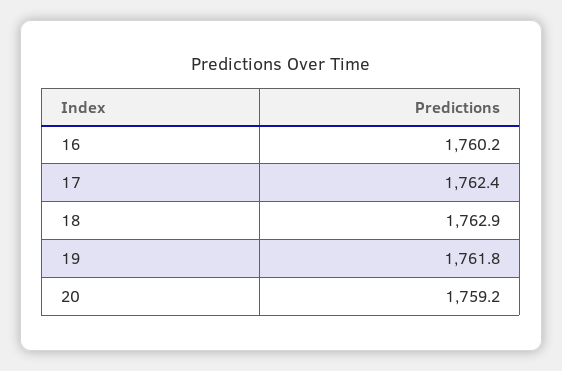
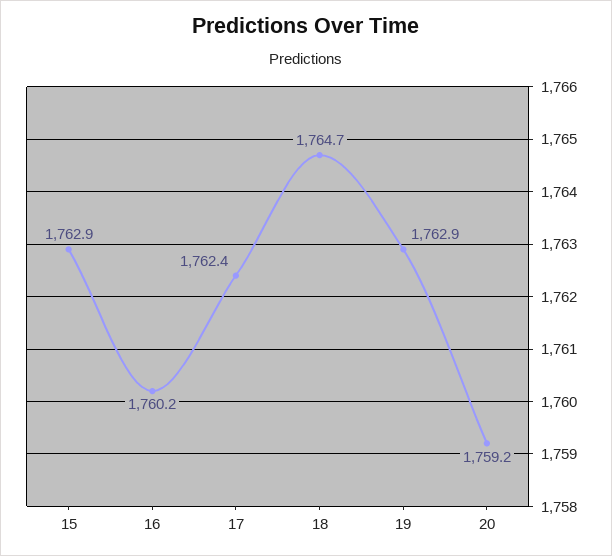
18: 1762.9 -> 1764.7
19: 1761.8 -> 1762.9
15: none -> 1762.9

